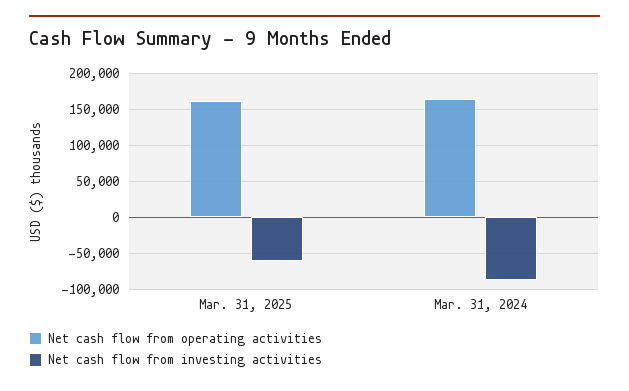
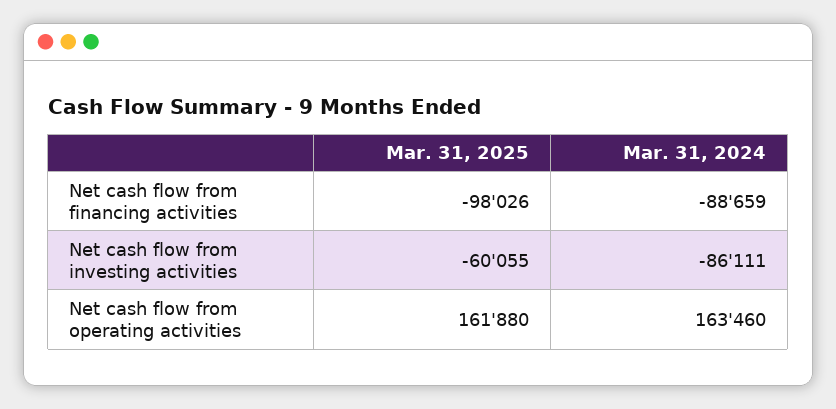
Net cash flow from financing activities, Mar. 31, 2025: none -> -98026
Net cash flow from financing activities, Mar. 31, 2024: none -> -88659

